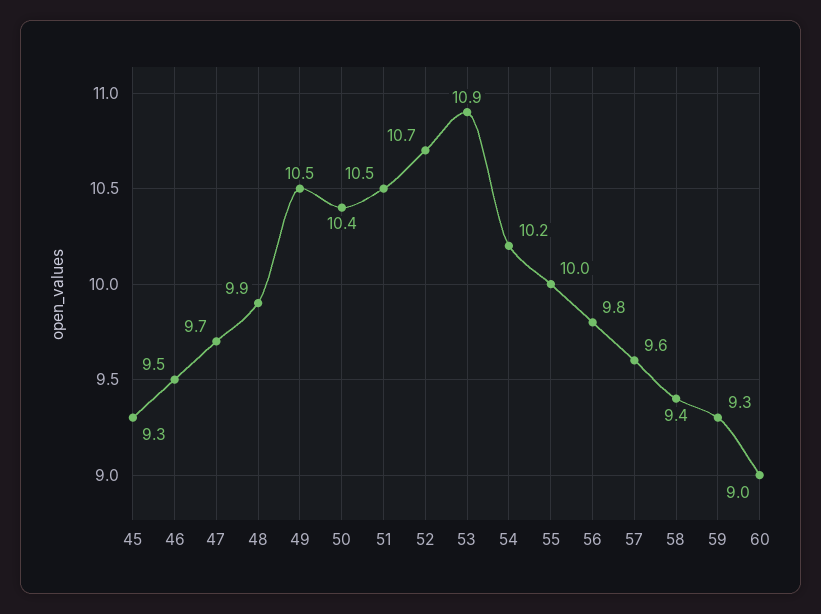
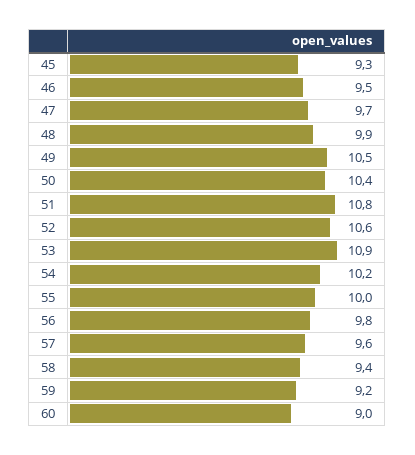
51: 10.5 -> 10.8
52: 10.7 -> 10.6
59: 9.3 -> 9.2

